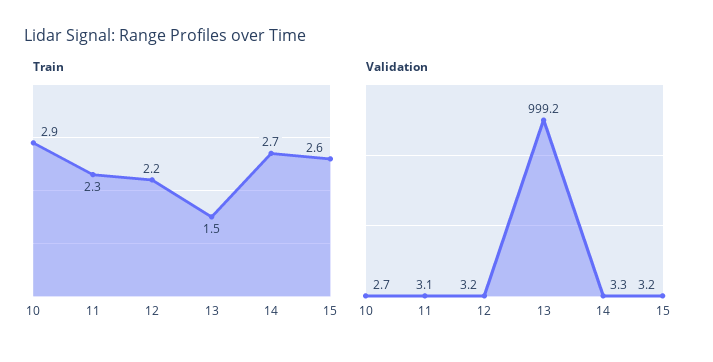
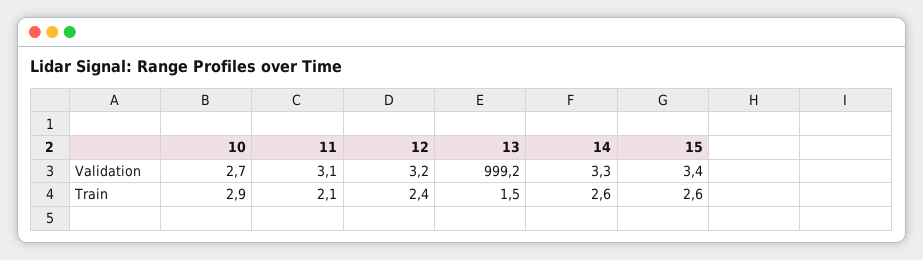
Train, 11: 2.3 -> 2.1
Train, 12: 2.2 -> 2.4
Train, 14: 2.7 -> 2.6
Validation, 15: 3.2 -> 3.4

